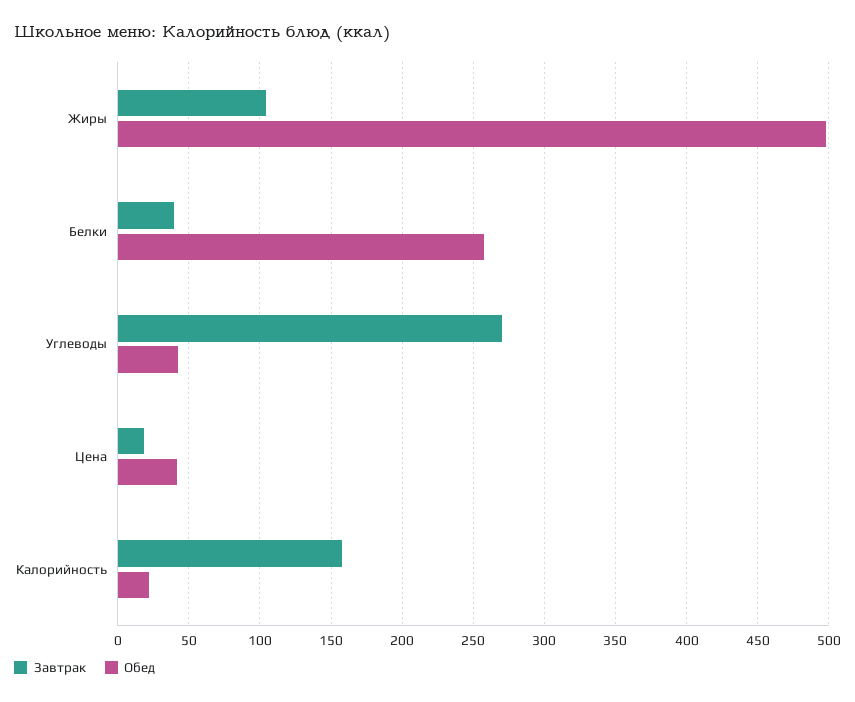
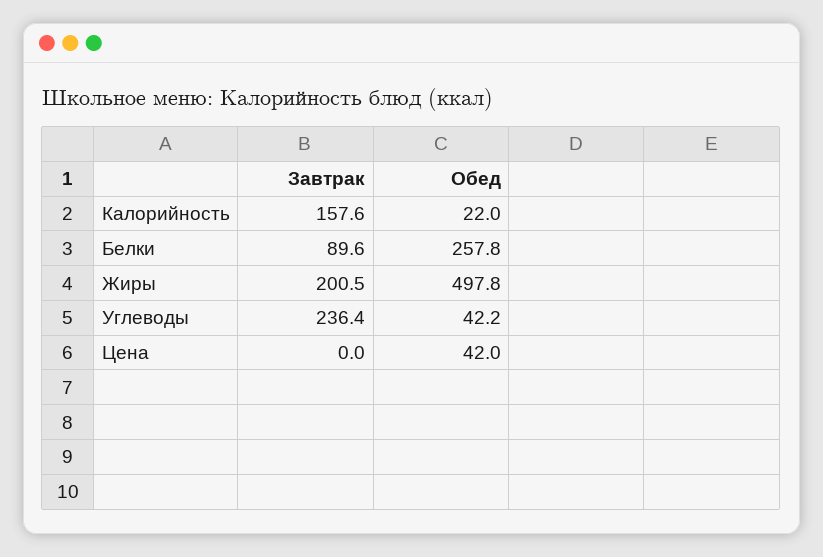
Завтрак, Жиры: 105 -> 200.5
Завтрак, Белки: 40 -> 89.6
Завтрак, Углеводы: 270 -> 236.4
Завтрак, Цена: 20 -> 0

